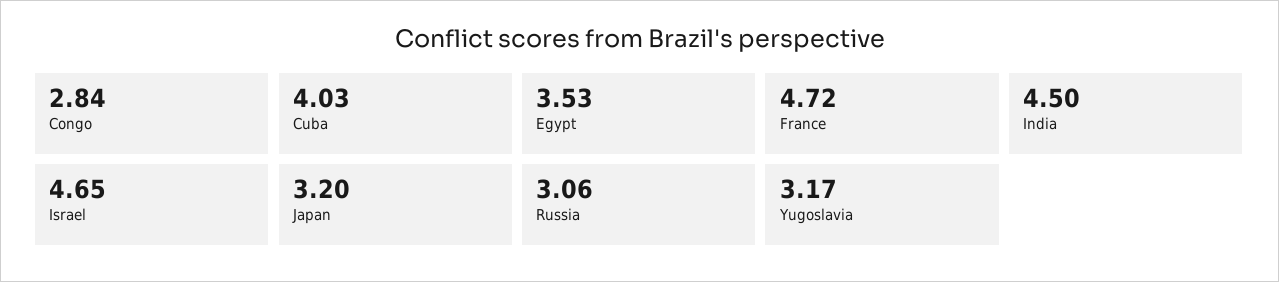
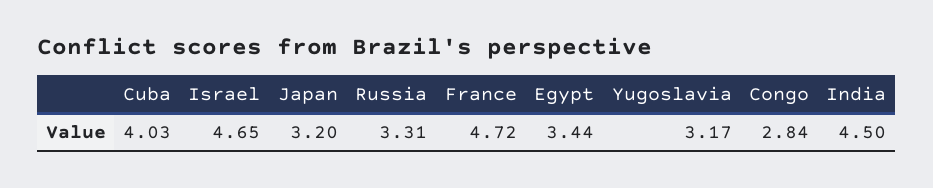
Egypt: 3.53 -> 3.44
Russia: 3.06 -> 3.31

